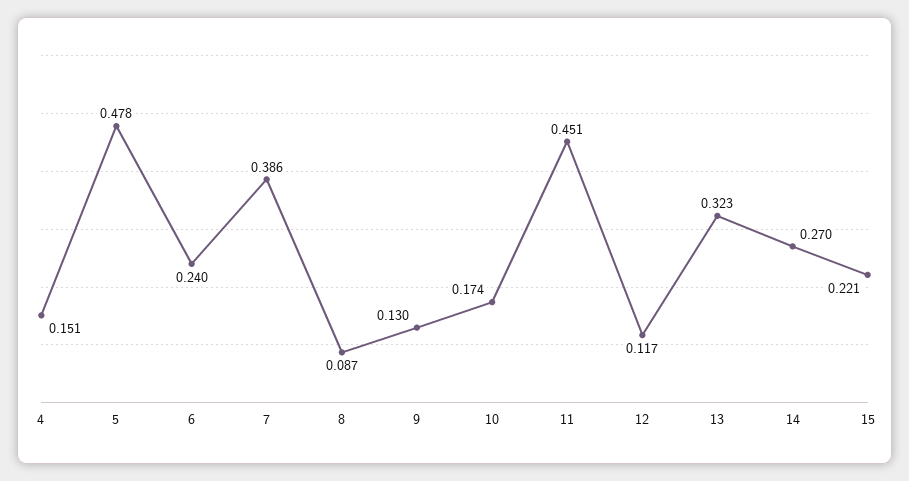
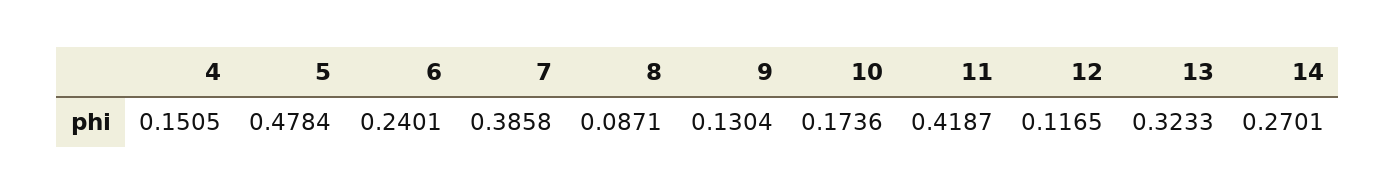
11: 0.451 -> 0.4187
15: 0.221 -> none

